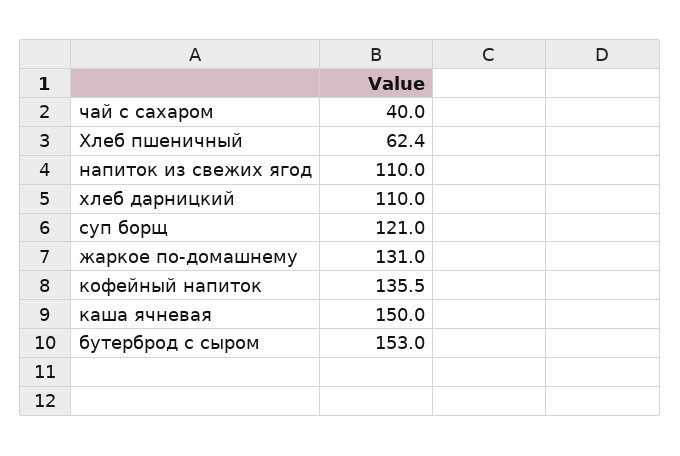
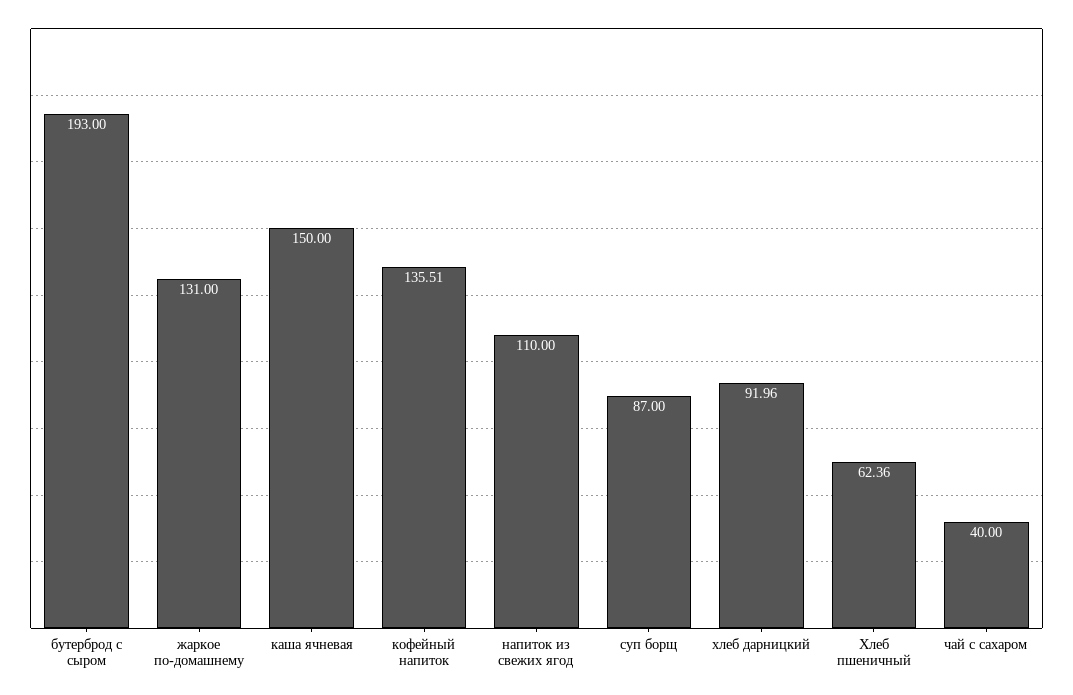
хлеб дарницкий: 110 -> 91.96
суп борщ: 121 -> 87
бутерброд с сыром: 153 -> 193

